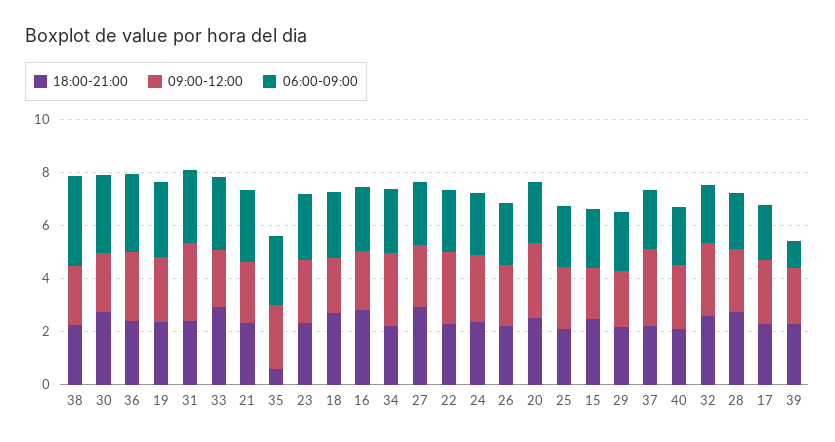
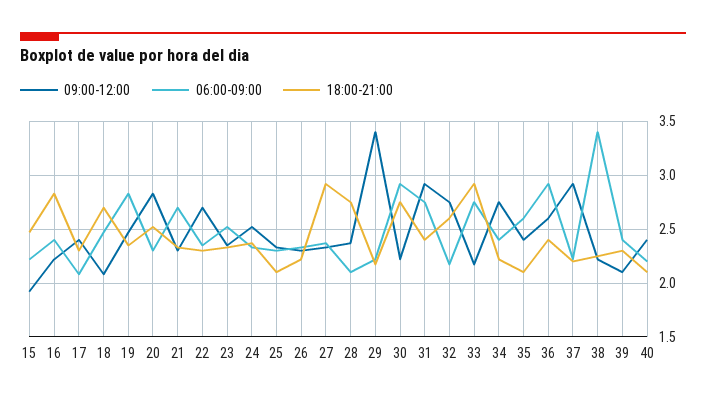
18:00-21:00, 35: 0.5 -> 2.1
09:00-12:00, 29: 2 -> 3.4
06:00-09:00, 39: 1 -> 2.4

